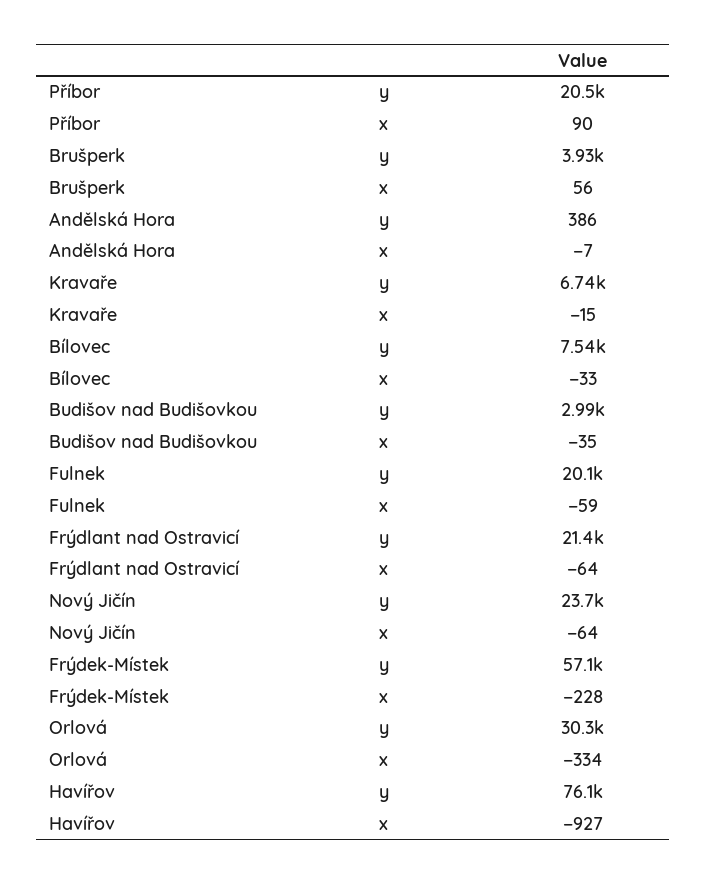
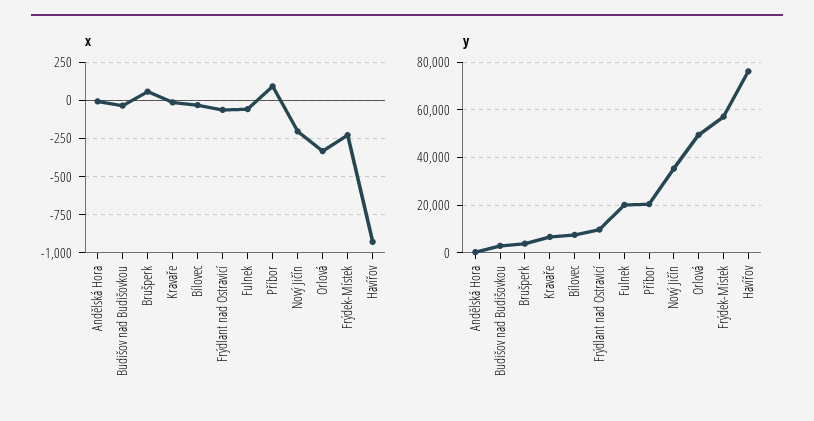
y, Frýdlant nad Ostravicí: 21400 -> 10000
y, Nový Jičín: 23700 -> 35000
x, Nový Jičín: -64 -> -200
y, Orlová: 30300 -> 50000

